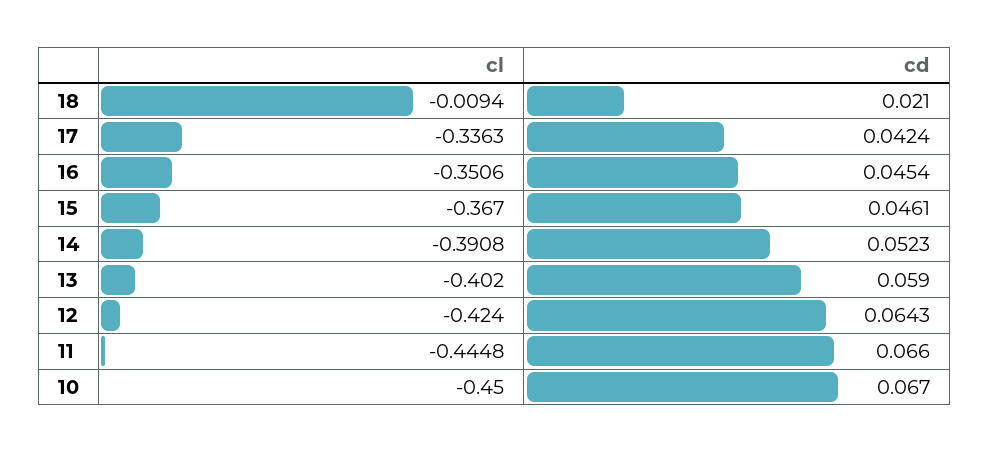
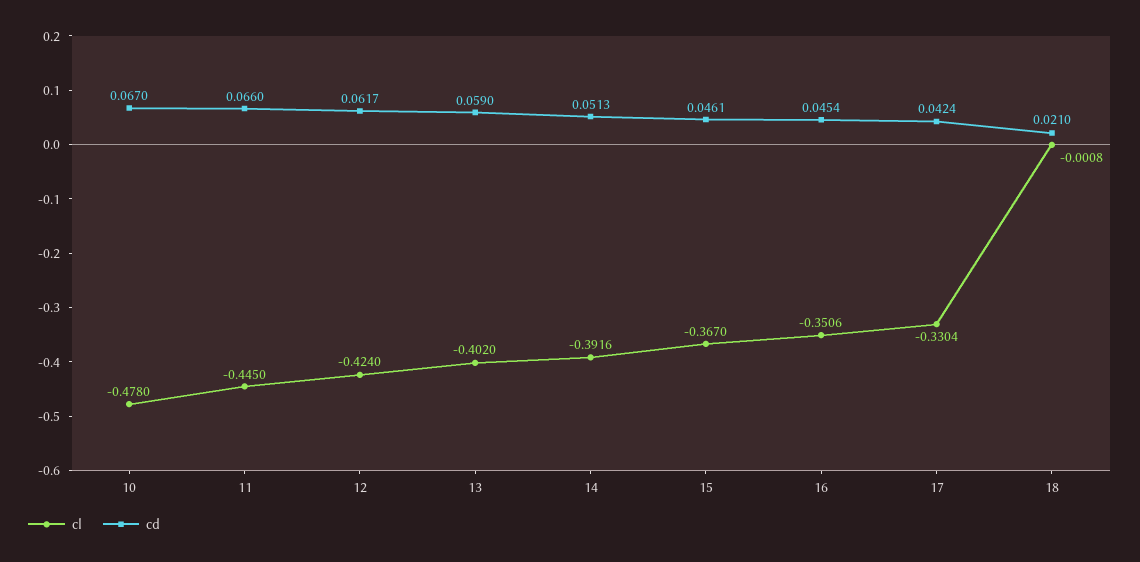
cl, 18: -0.0094 -> -0.0008
cl, 17: -0.3363 -> -0.3304
cl, 14: -0.3908 -> -0.3916
cd, 14: 0.0523 -> 0.0513
cd, 12: 0.0643 -> 0.0617
cl, 11: -0.4448 -> -0.445
cl, 10: -0.45 -> -0.478

